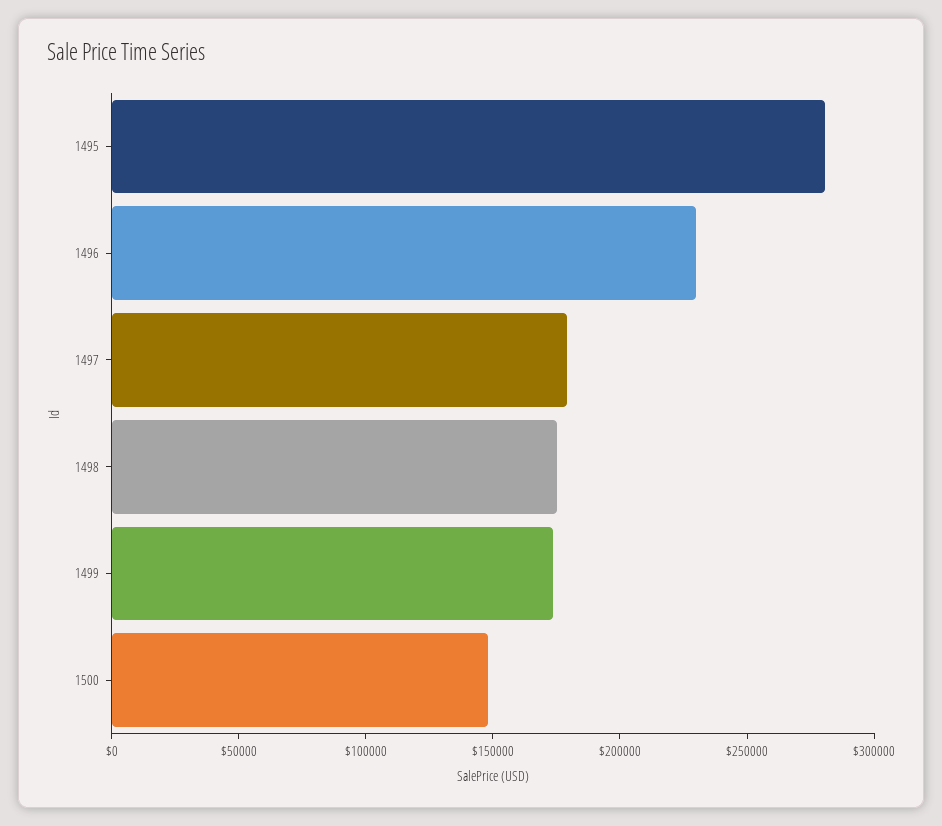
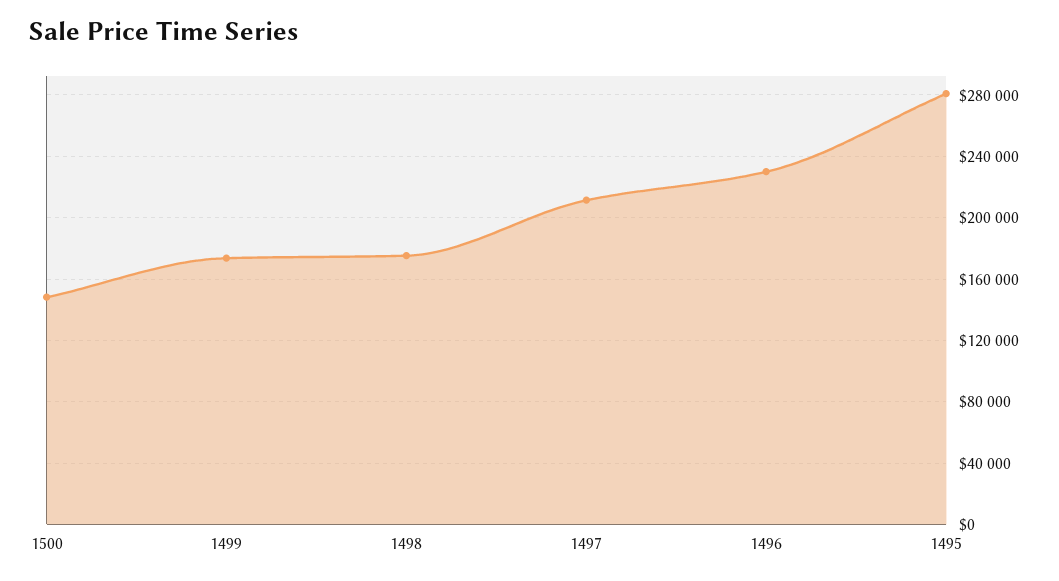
1497: 180000 -> 210000

